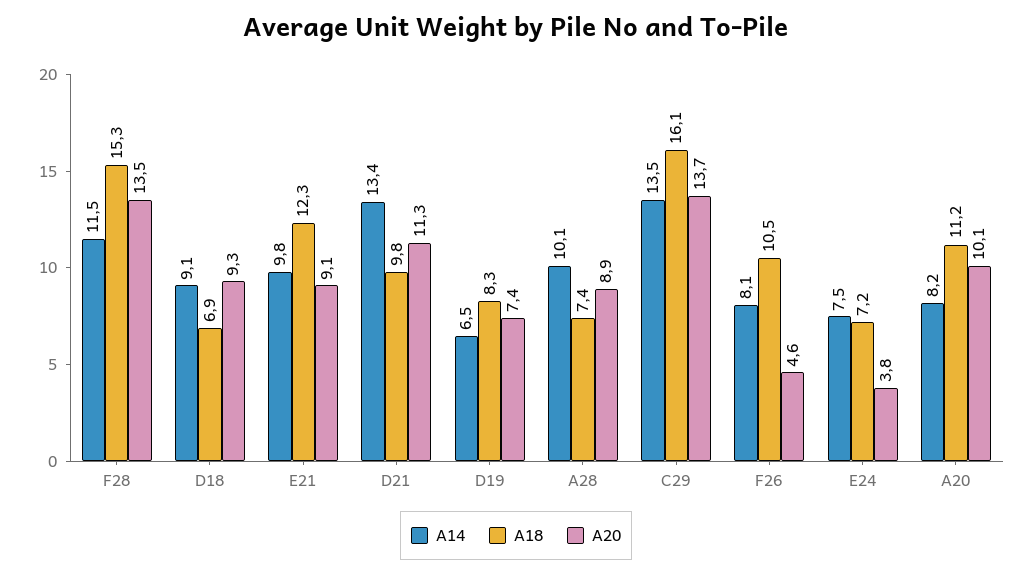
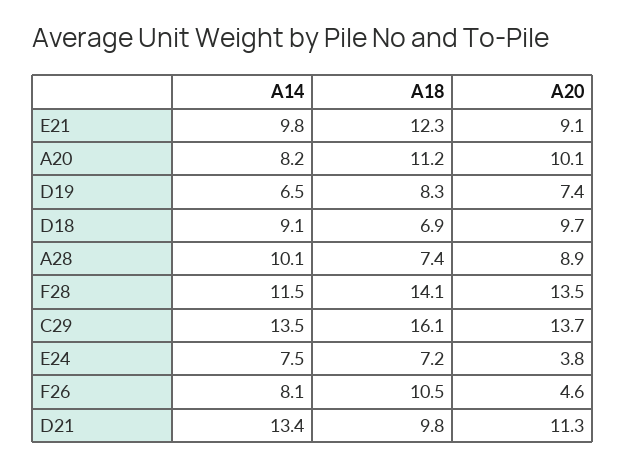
A18, F28: 15.3 -> 14.1
A20, D18: 9.3 -> 9.7

